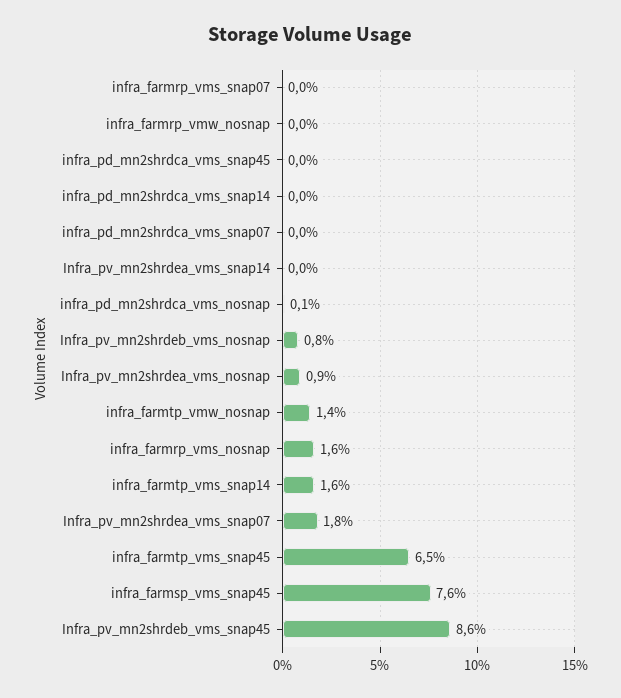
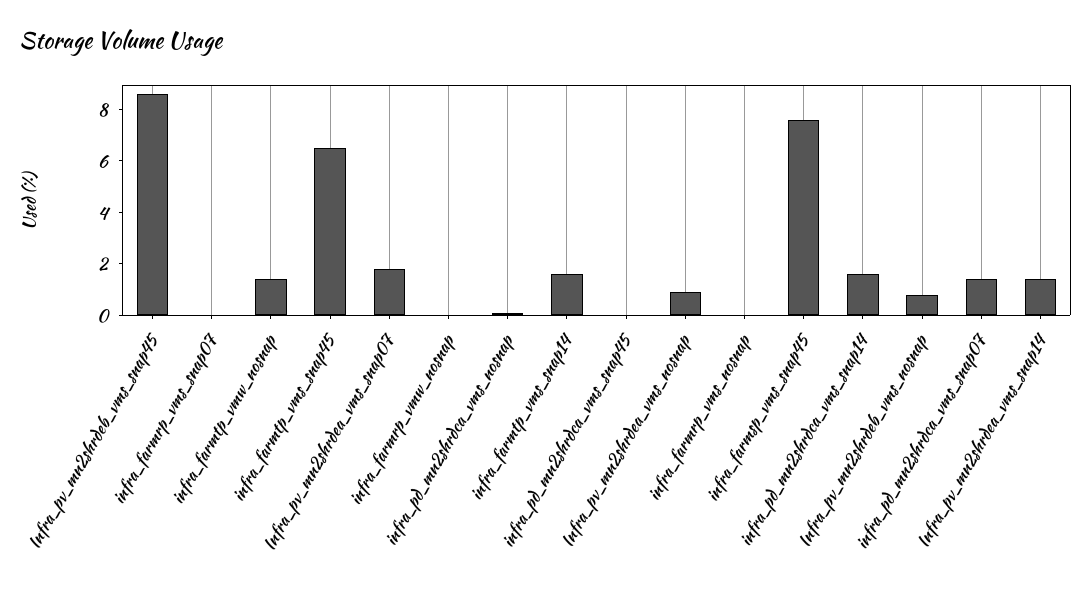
infra_pd_mn2shrdca_vms_snap14: 0 -> 1.5
infra_pd_mn2shrdca_vms_snap07: 0 -> 1.5
Infra_pv_mn2shrdea_vms_snap14: 0 -> 1.5
infra_farmrp_vms_nosnap: 1.6 -> 0

